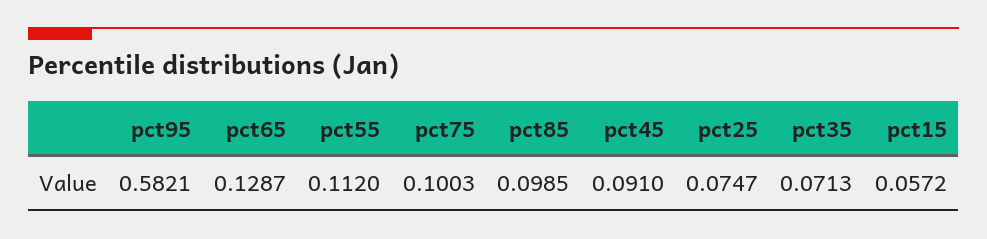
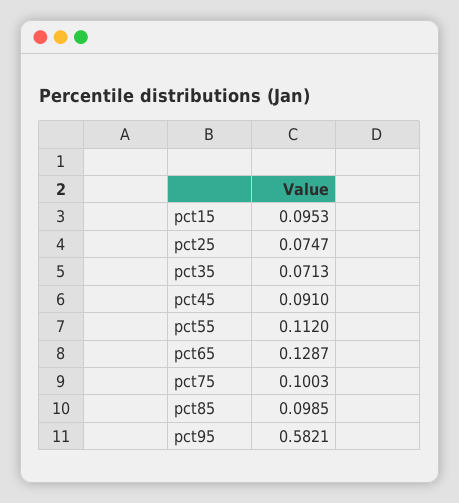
pct15: 0.0572 -> 0.0953

